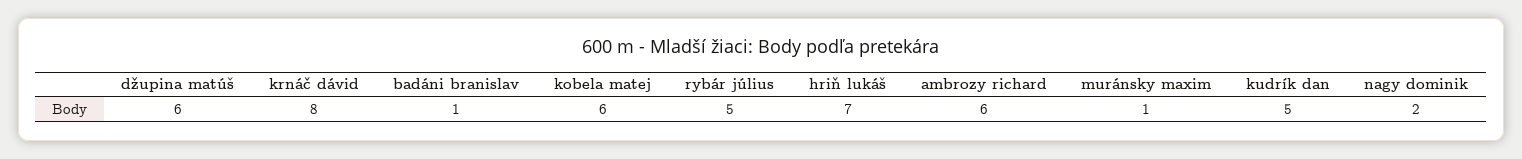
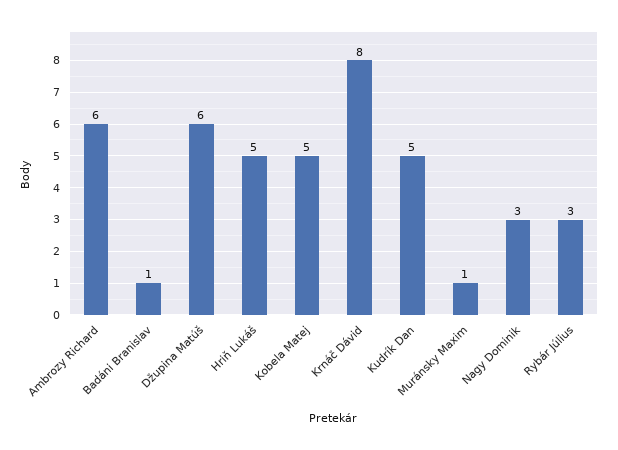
kobela matej: 6 -> 5
rybár július: 5 -> 3
hriň lukáš: 7 -> 5
nagy dominik: 2 -> 3

